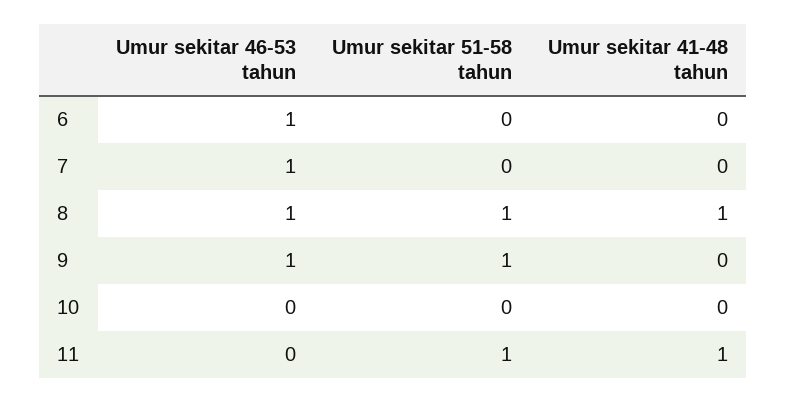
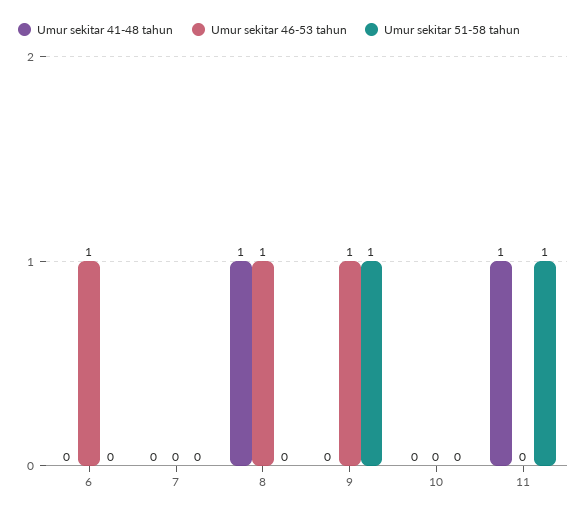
Umur sekitar 46-53 tahun, 7: 1 -> 0
Umur sekitar 51-58 tahun, 8: 1 -> 0

